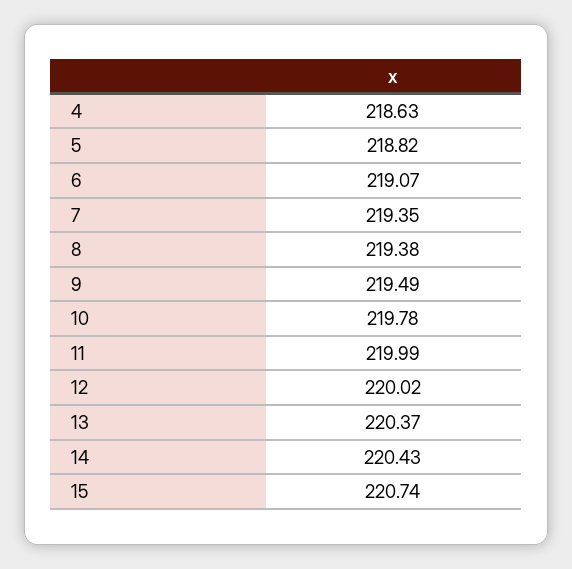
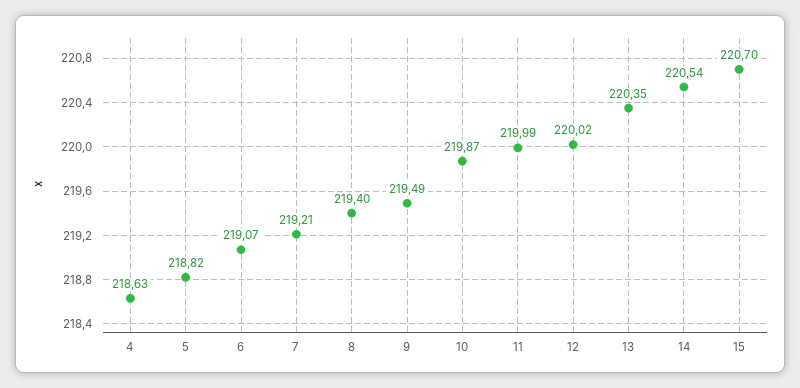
7: 219.35 -> 219.21
8: 219.38 -> 219.4
10: 219.78 -> 219.87
13: 220.37 -> 220.35
14: 220.43 -> 220.54
15: 220.74 -> 220.7

